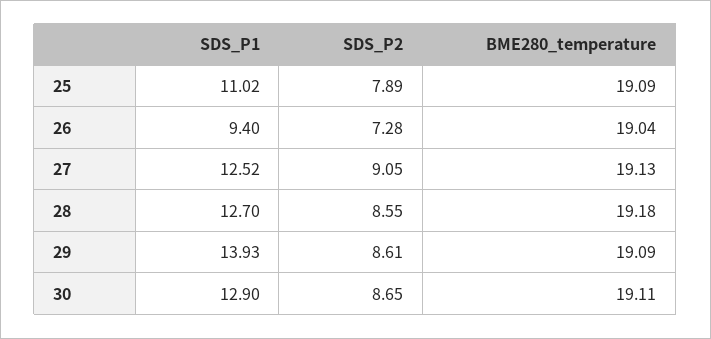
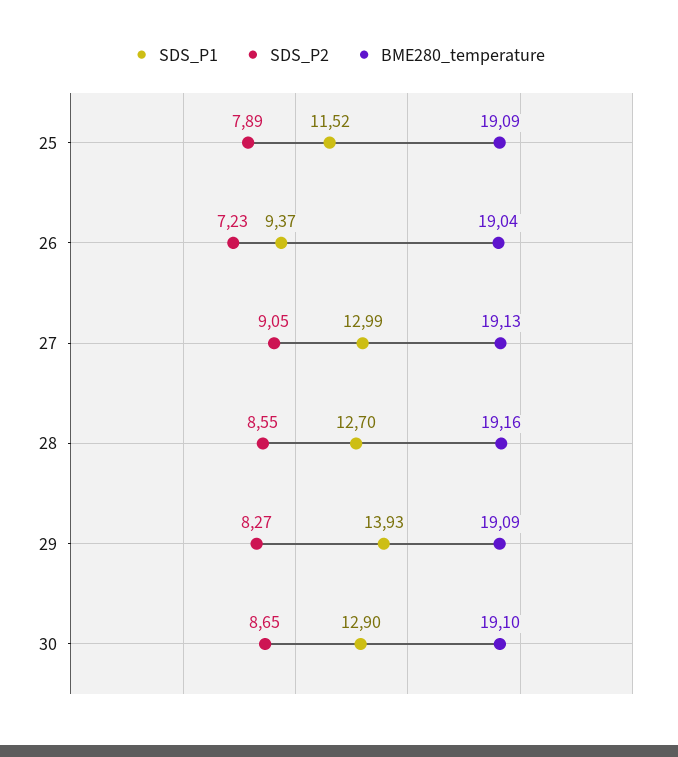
SDS_P1, 25: 11.02 -> 11.52
SDS_P1, 26: 9.4 -> 9.37
SDS_P2, 26: 7.28 -> 7.23
SDS_P1, 27: 12.52 -> 12.99
BME280_temperature, 28: 19.18 -> 19.16
SDS_P2, 29: 8.61 -> 8.27
BME280_temperature, 30: 19.11 -> 19.1

